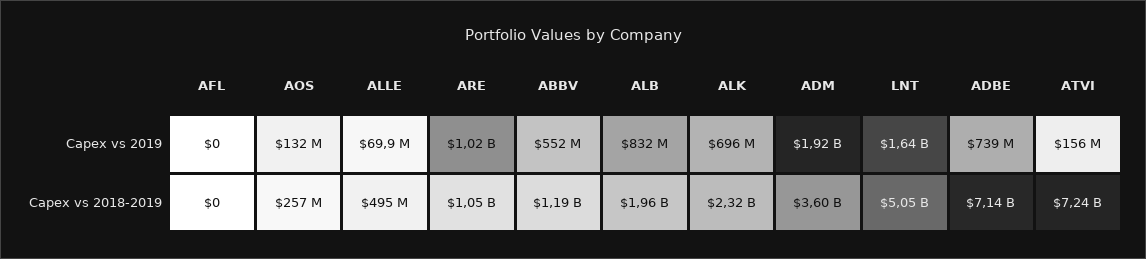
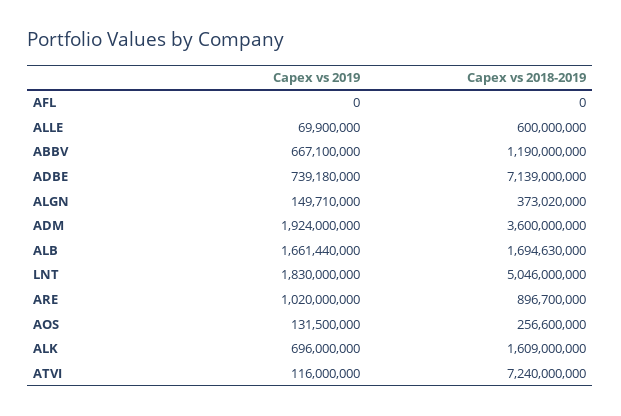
ABBV, Capex vs 2019: 552000000 -> 667100000
ALB, Capex vs 2019: 832000000 -> 1661440000
LNT, Capex vs 2019: 1640000000 -> 1830000000
ATVI, Capex vs 2019: 156000000 -> 116000000
ALLE, Capex vs 2018-2019: 495000000 -> 600000000
ARE, Capex vs 2018-2019: 1050000000 -> 896700000
ALB, Capex vs 2018-2019: 1960000000 -> 1694630000
ALK, Capex vs 2018-2019: 2320000000 -> 1609000000
ALGN, Capex vs 2019: none -> 149710000
ALGN, Capex vs 2018-2019: none -> 373020000

